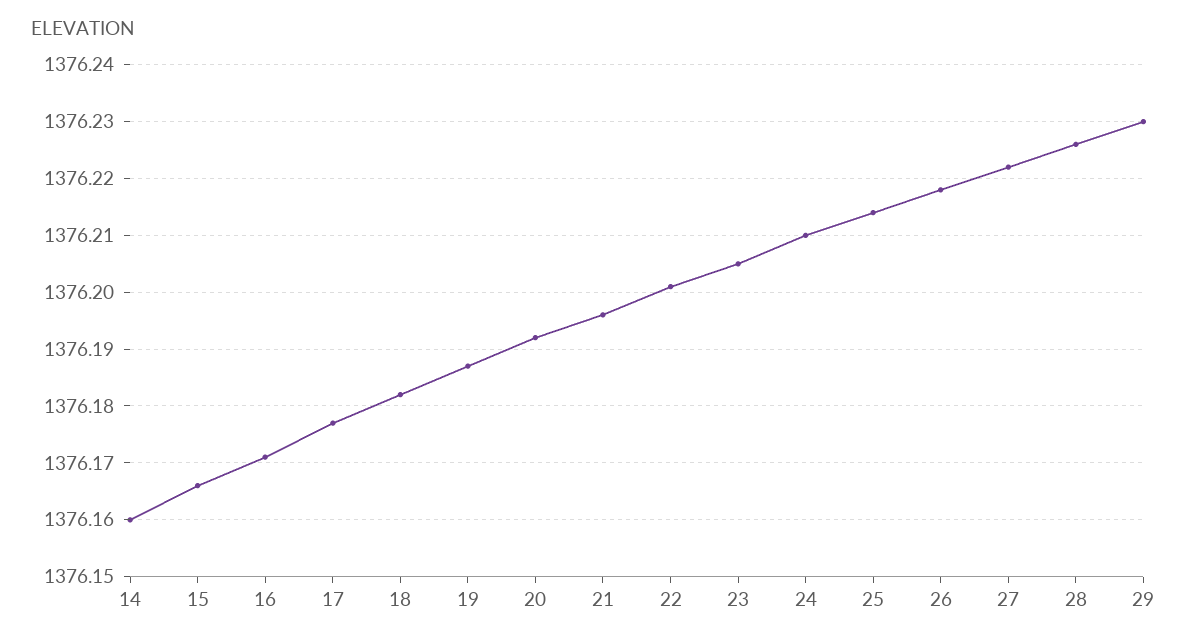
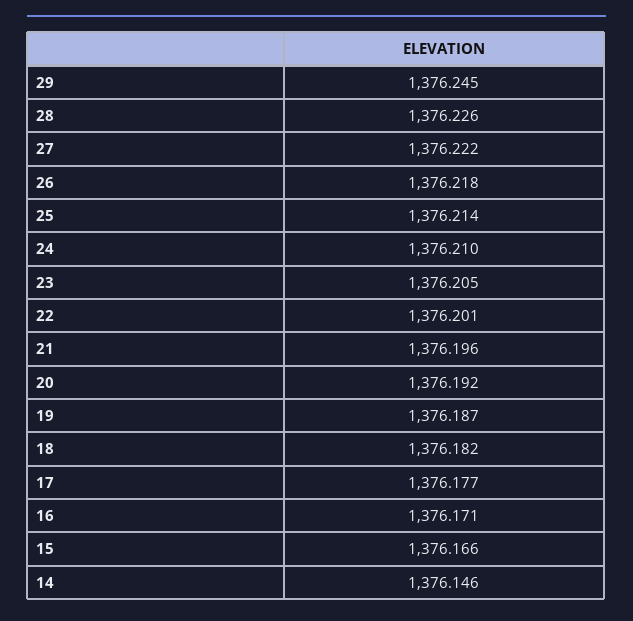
14: 1376.16 -> 1376.146
29: 1376.23 -> 1376.245

